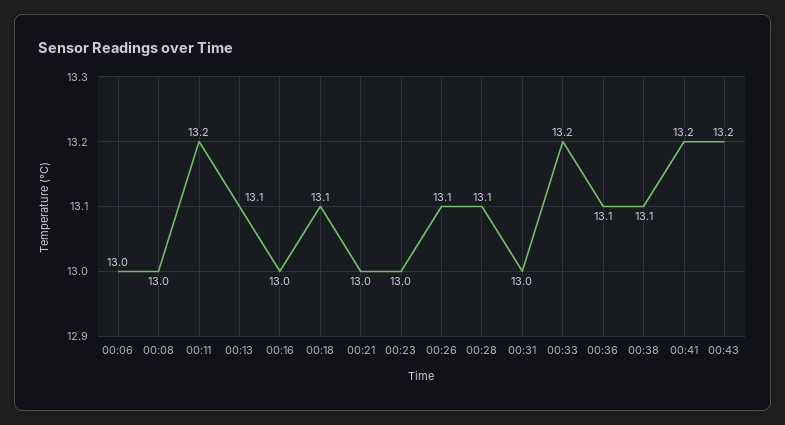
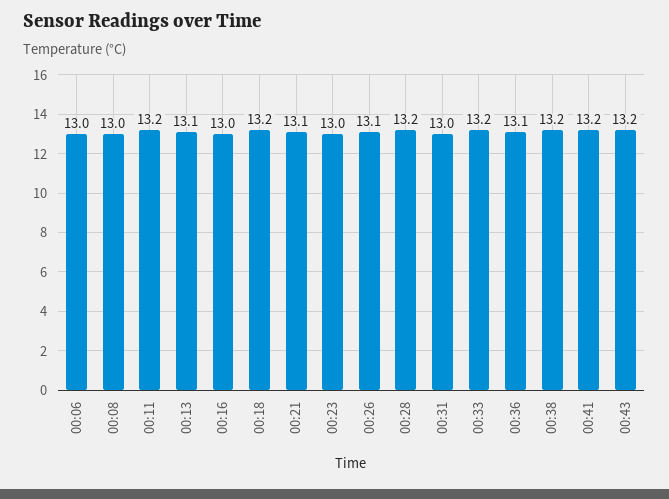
00:18: 13.1 -> 13.2
00:21: 13 -> 13.1
00:28: 13.1 -> 13.2
00:38: 13.1 -> 13.2

